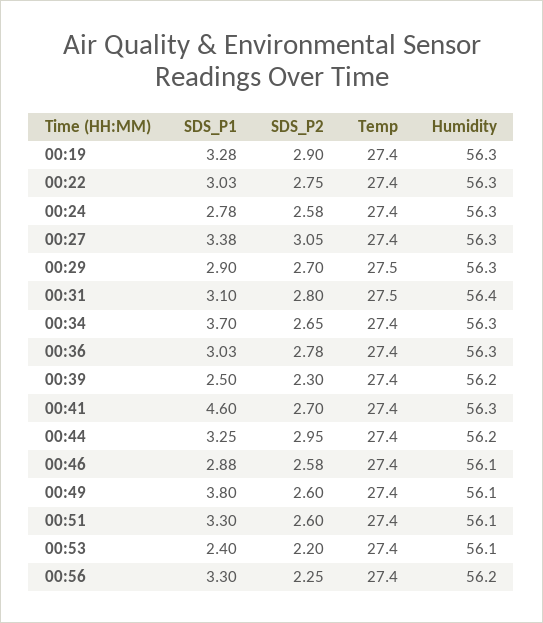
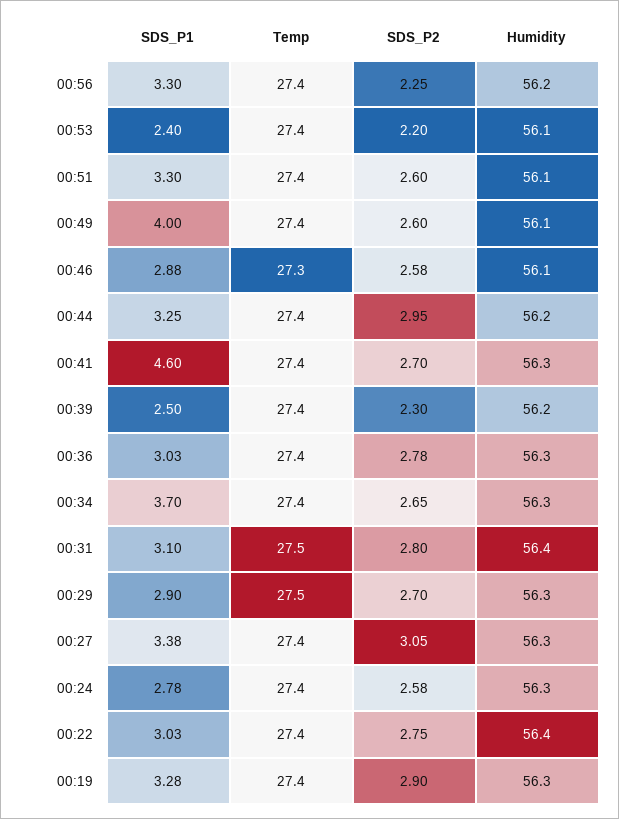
Humidity, 00:22: 56.3 -> 56.4
Temp, 00:46: 27.4 -> 27.3
SDS_P1, 00:49: 3.8 -> 4

